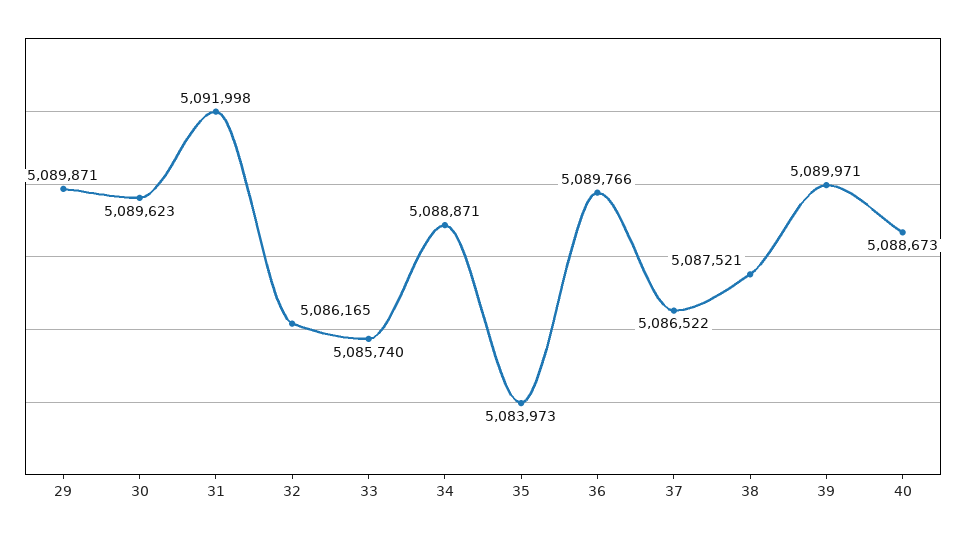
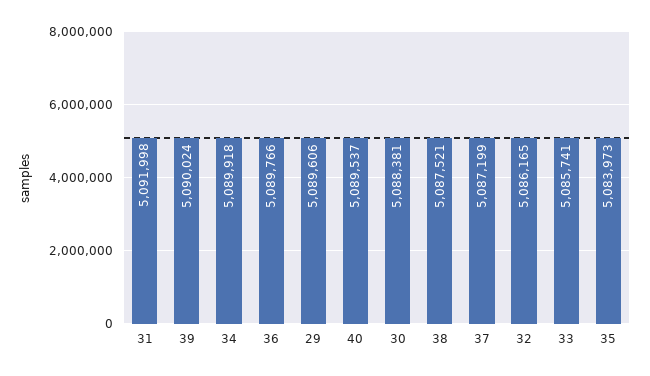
29: 5089871 -> 5089606
30: 5089623 -> 5088381
33: 5085740 -> 5085741
34: 5088871 -> 5089918
37: 5086522 -> 5087199
39: 5089971 -> 5090024
40: 5088673 -> 5089537

